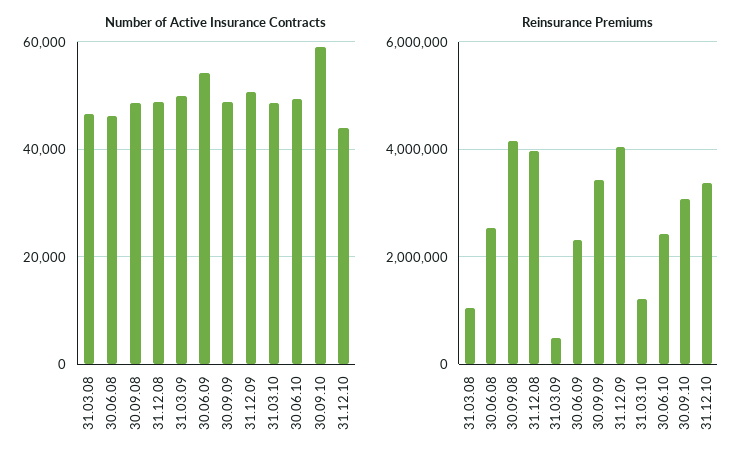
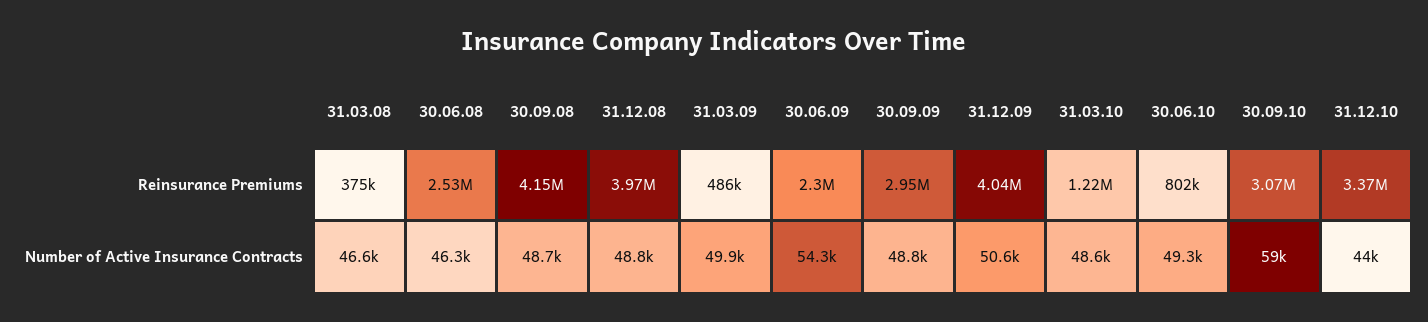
Reinsurance Premiums, 31.03.08: 1000000 -> 375000
Reinsurance Premiums, 30.09.09: 3400000 -> 2950000
Reinsurance Premiums, 30.06.10: 2400000 -> 802000

